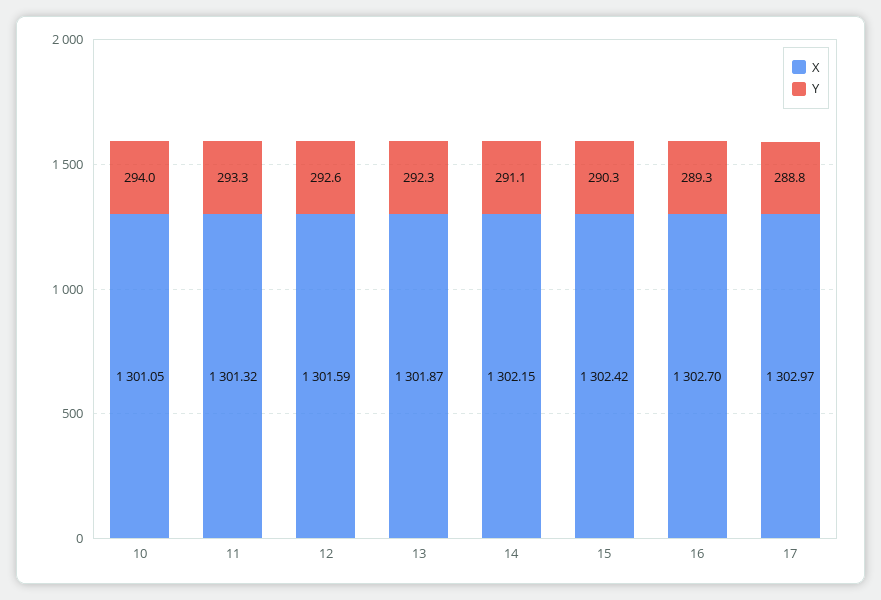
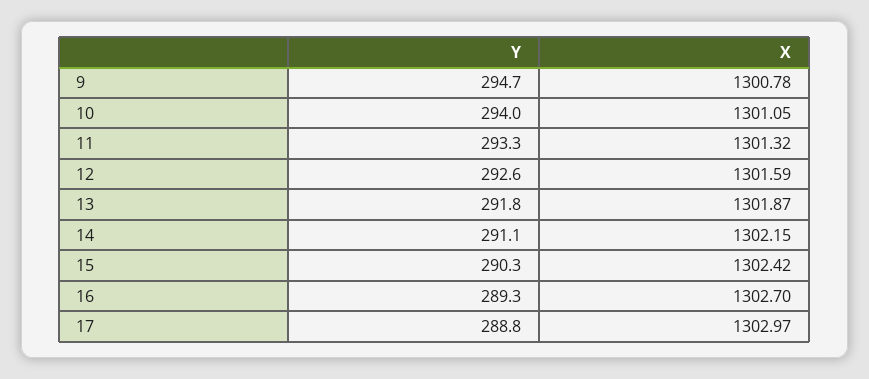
Y, 13: 292.3 -> 291.8
Y, 9: none -> 294.7
X, 9: none -> 1300.78

